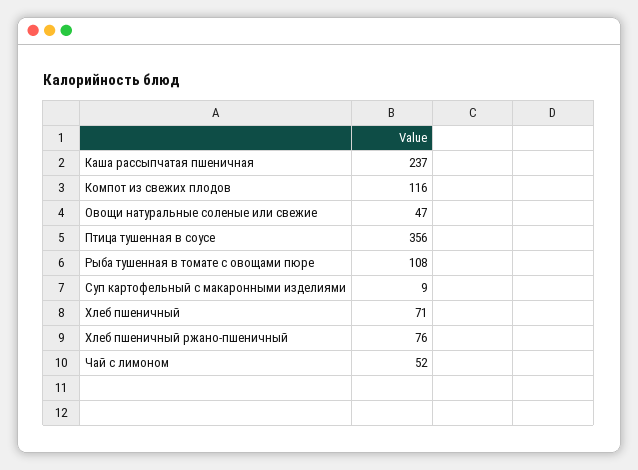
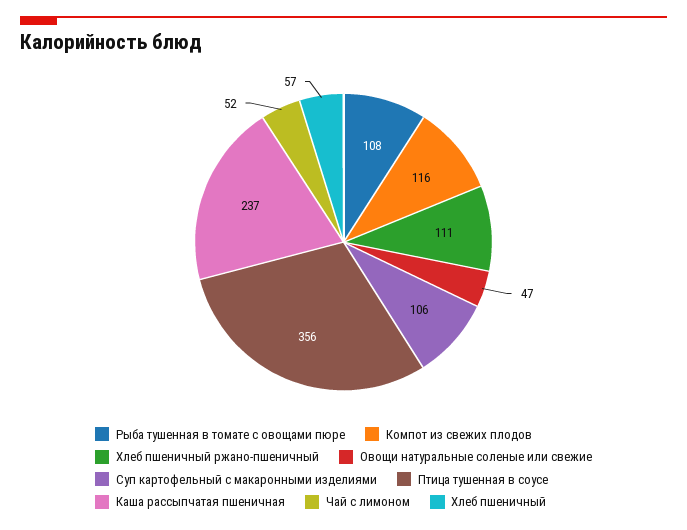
Суп картофельный с макаронными изделиями: 9 -> 106
Хлеб пшеничный: 71 -> 57
Хлеб пшеничный ржано-пшеничный: 76 -> 111

